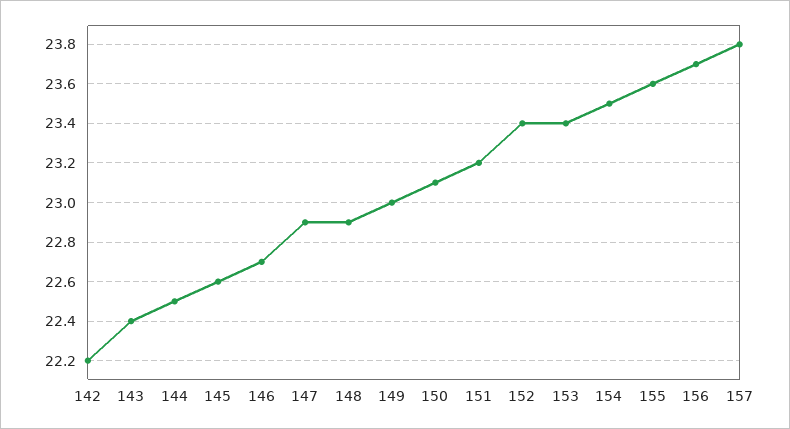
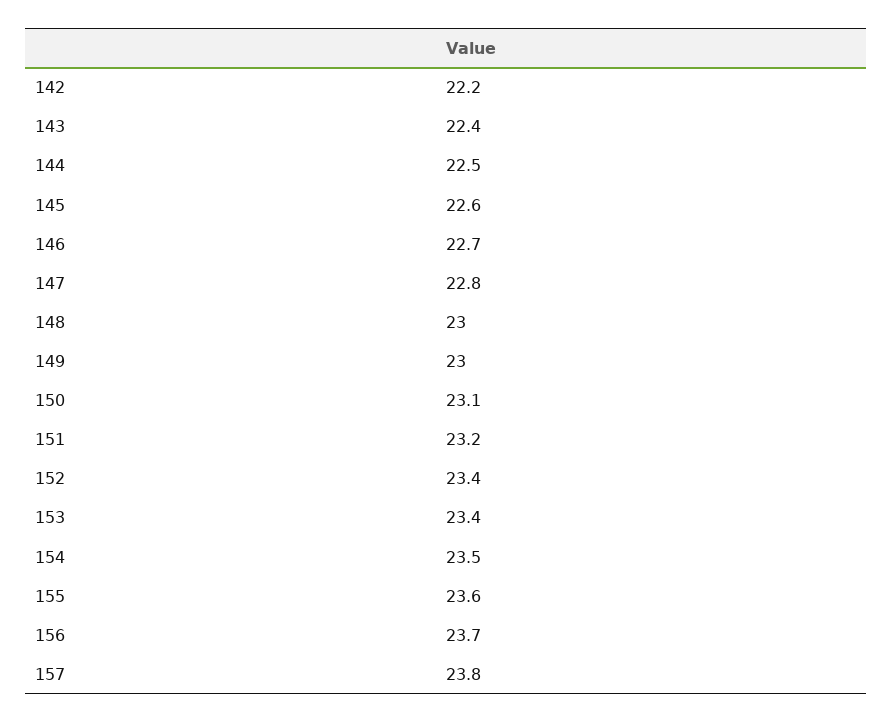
147: 22.9 -> 22.8
148: 22.9 -> 23

